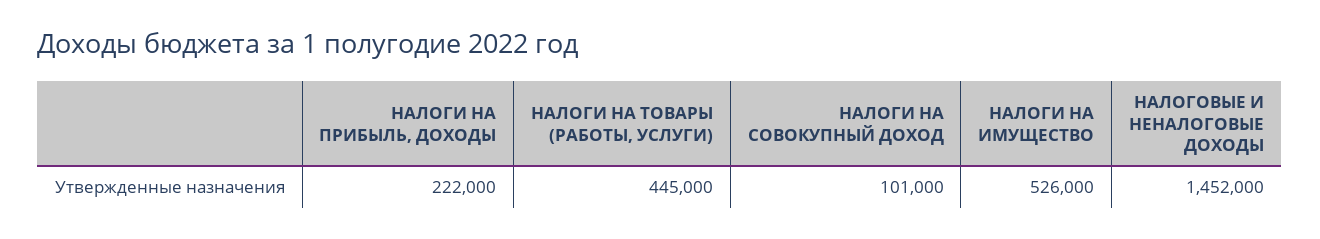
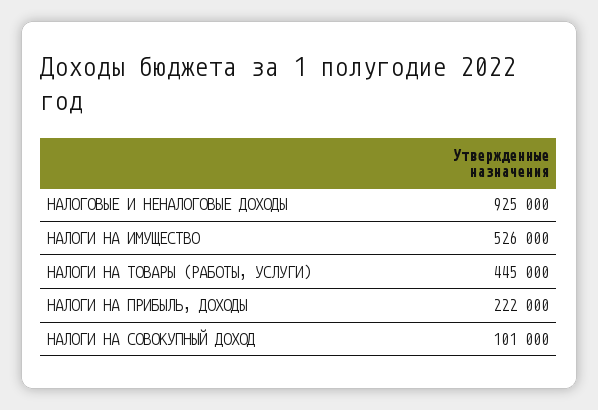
НАЛОГОВЫЕ И НЕНАЛОГОВЫЕ ДОХОДЫ: 1452000 -> 925000

